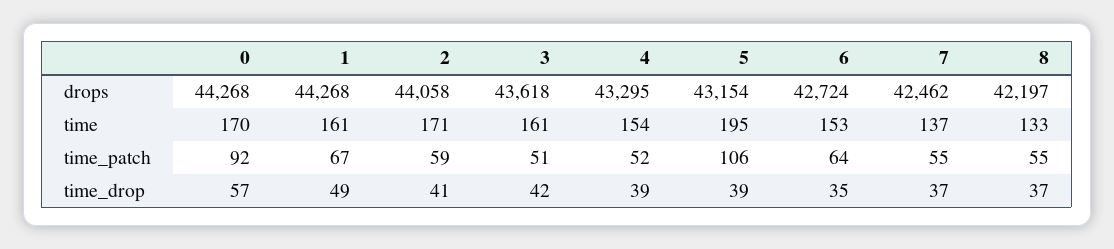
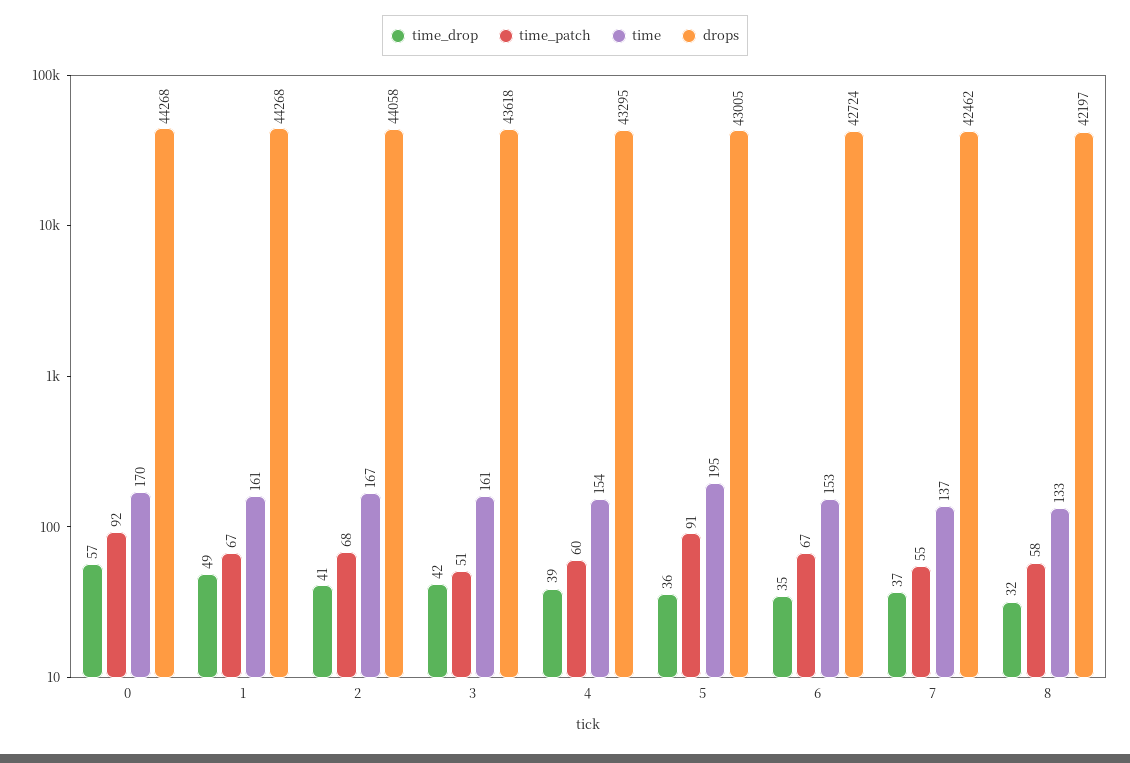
drops, 5: 43154 -> 43005
time, 2: 171 -> 167
time_patch, 2: 59 -> 68
time_patch, 4: 52 -> 60
time_patch, 5: 106 -> 91
time_patch, 6: 64 -> 67
time_patch, 8: 55 -> 58
time_drop, 5: 39 -> 36
time_drop, 8: 37 -> 32

